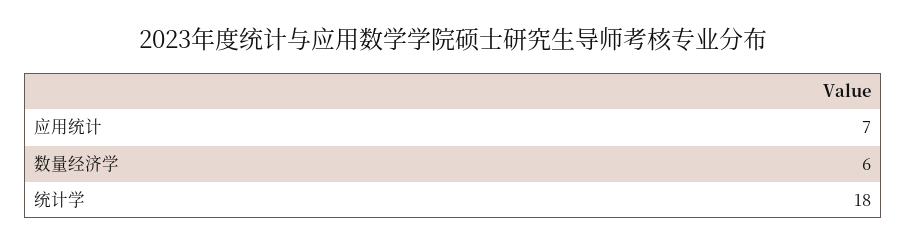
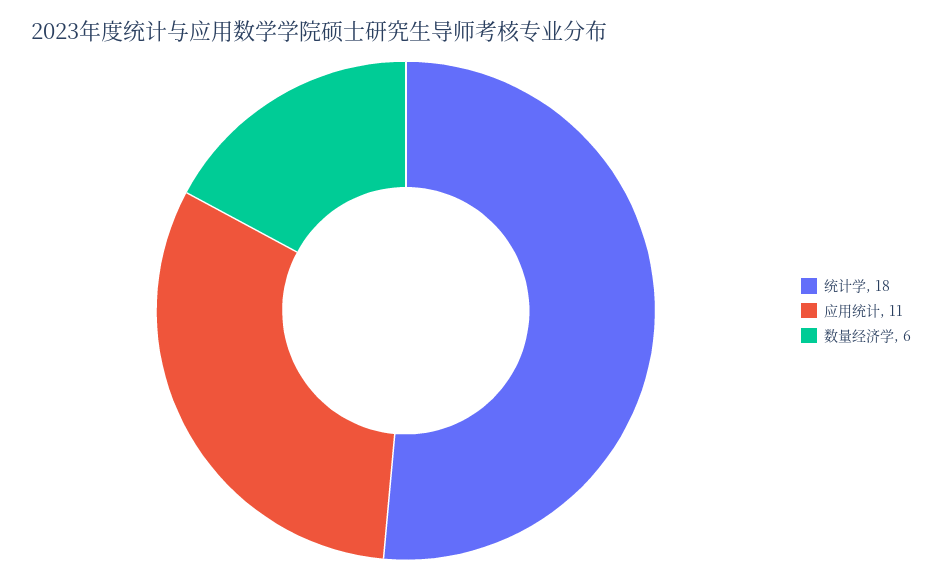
应用统计: 7 -> 11

